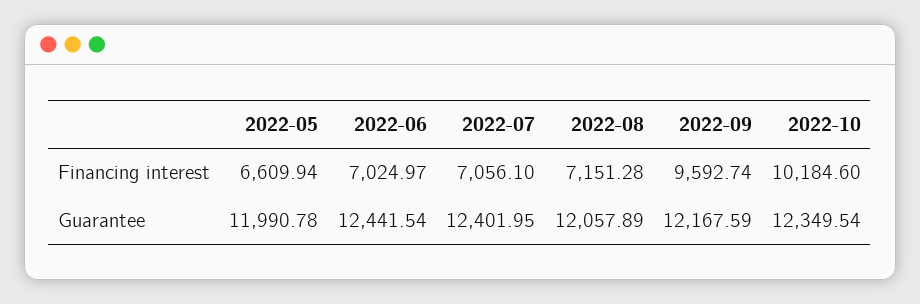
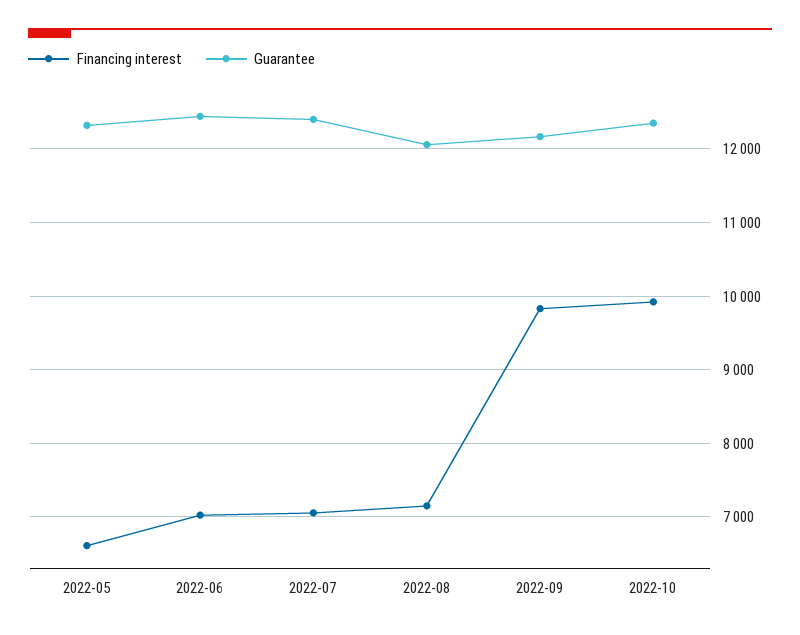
Financing interest, 2022-09: 9592.74 -> 9800
Financing interest, 2022-10: 10184.6 -> 9900
Guarantee, 2022-05: 11990.78 -> 12300

